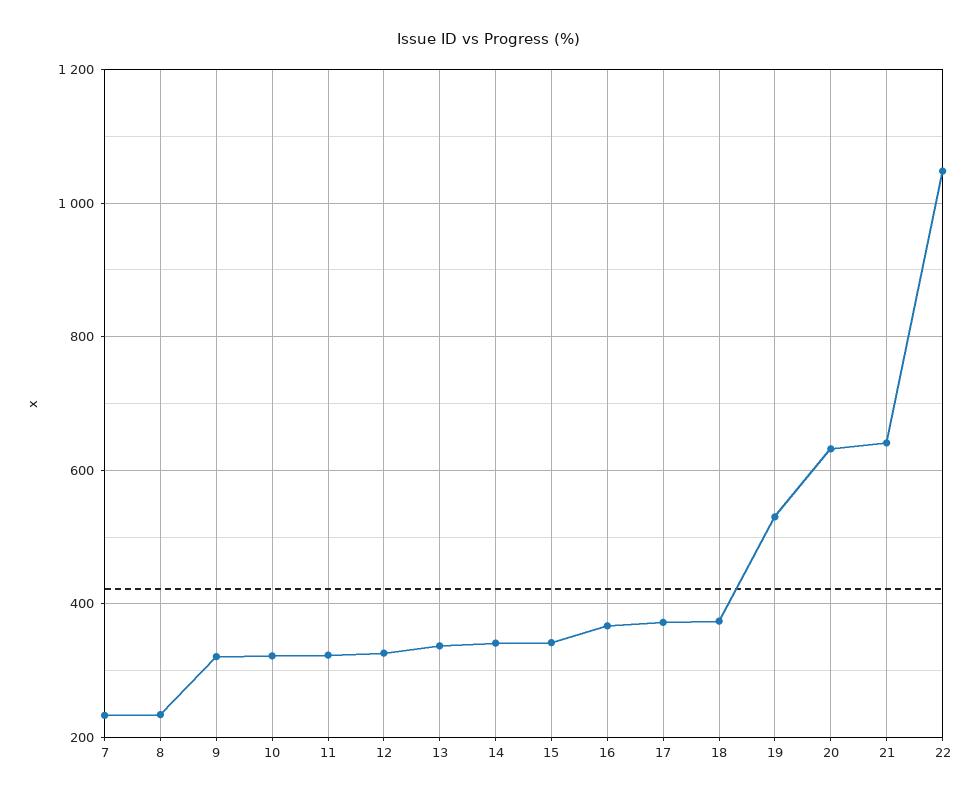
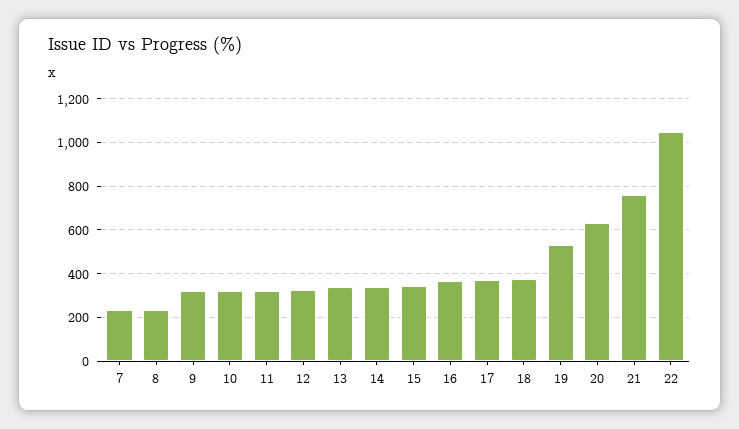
21: 640 -> 750

